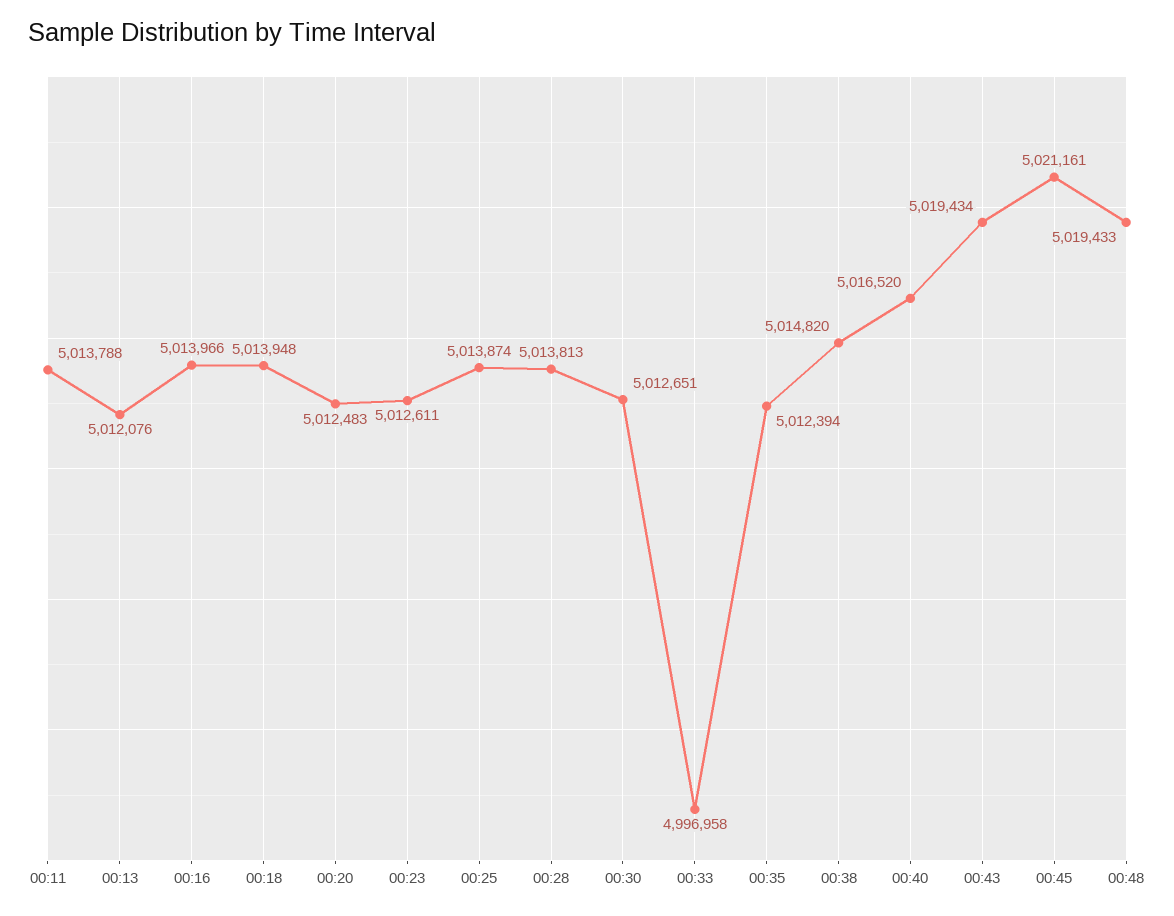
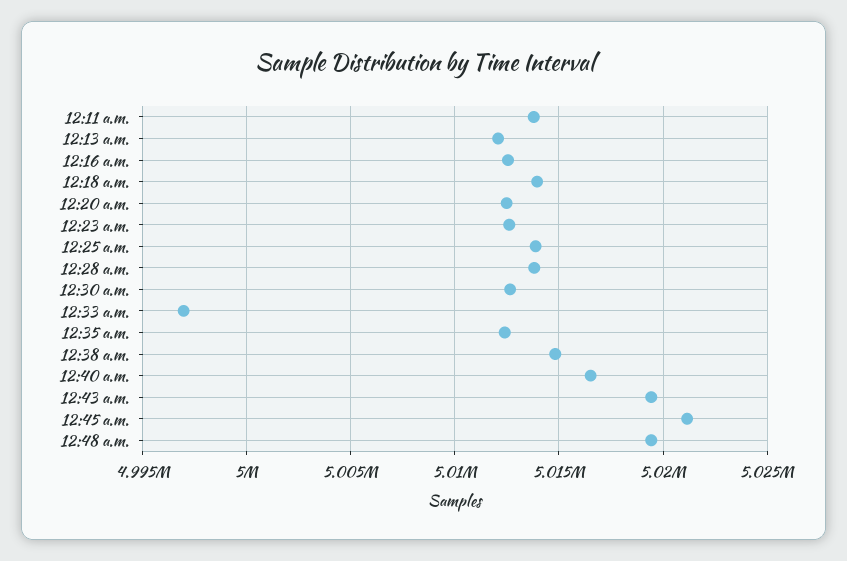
00:16: 5013966 -> 5012500

